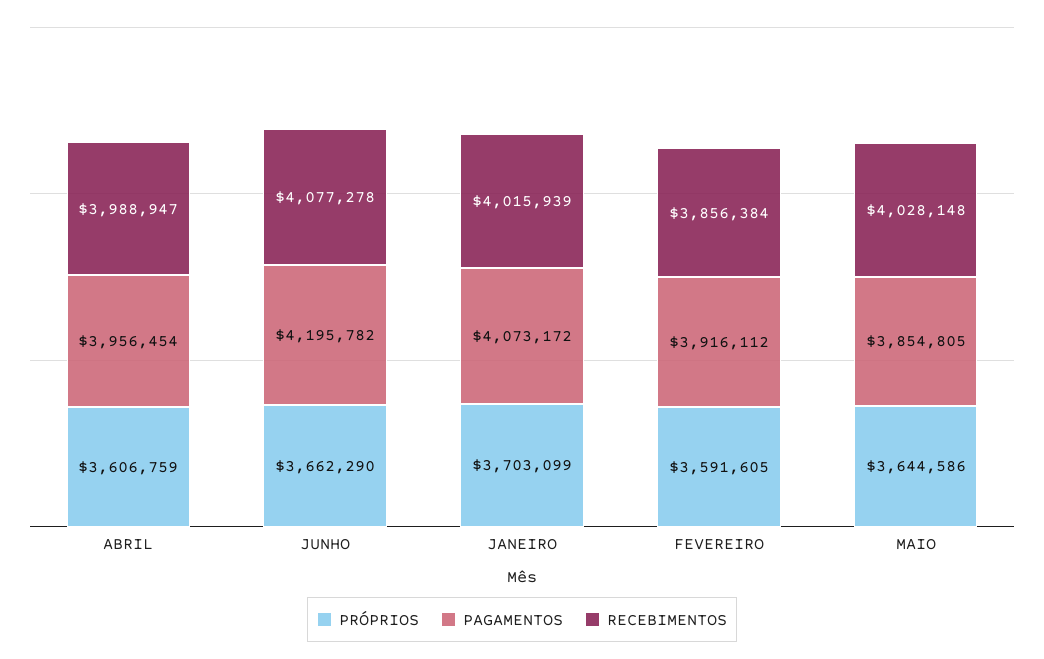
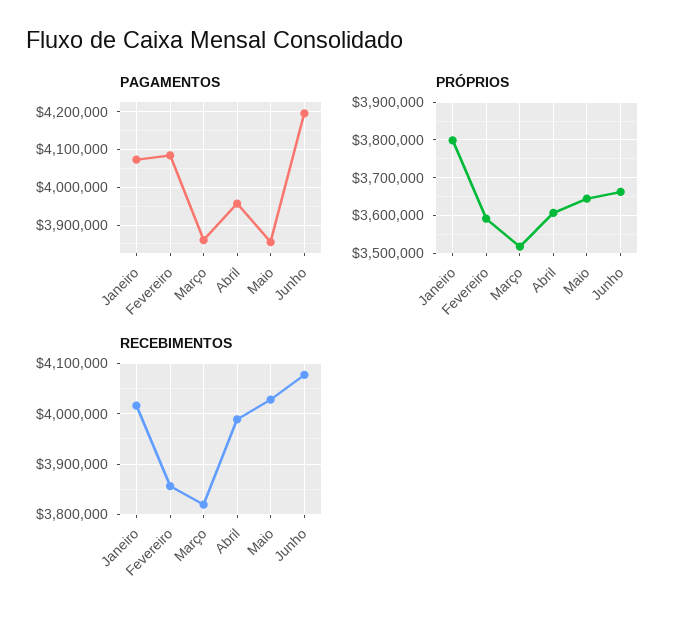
PRÓPRIOS, JANEIRO: 3703099 -> 3800000
PAGAMENTOS, FEVEREIRO: 3916112 -> 4080000
PAGAMENTOS, Março: none -> 3860000
PRÓPRIOS, Março: none -> 3520000
RECEBIMENTOS, Março: none -> 3820000

